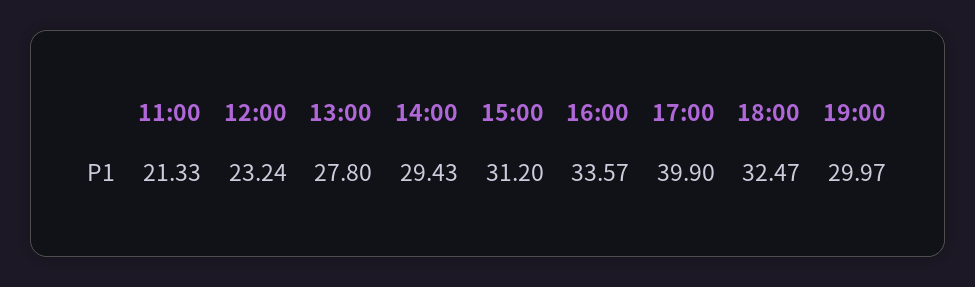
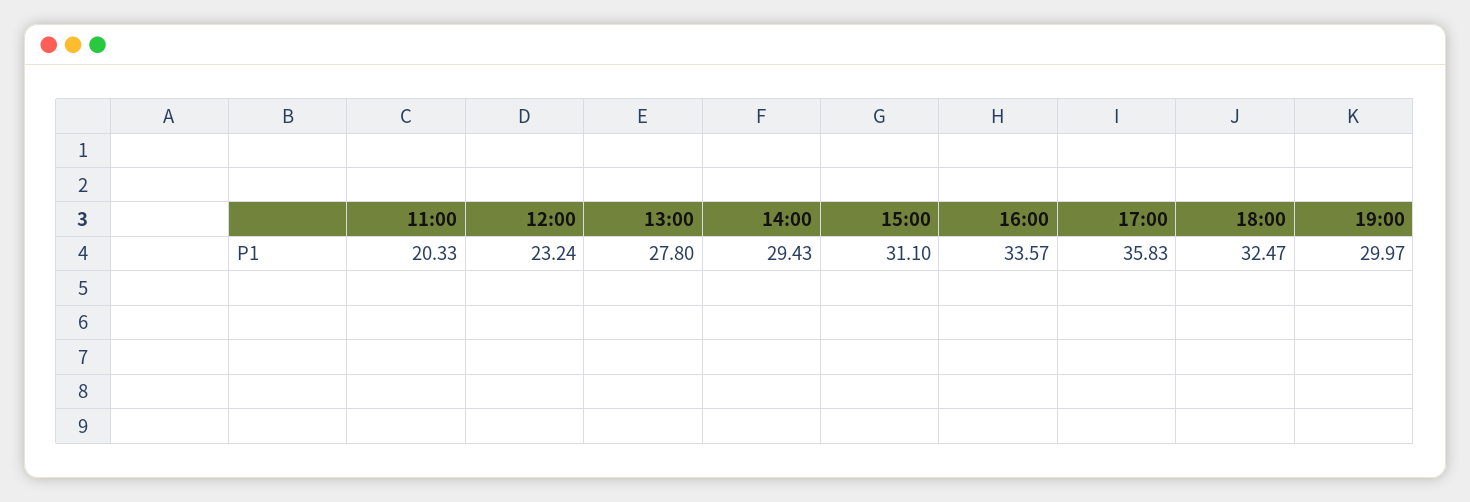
11:00: 21.33 -> 20.33
15:00: 31.2 -> 31.1
17:00: 39.9 -> 35.83

